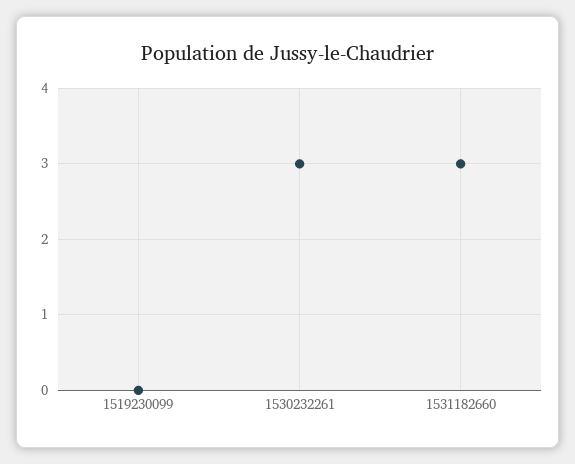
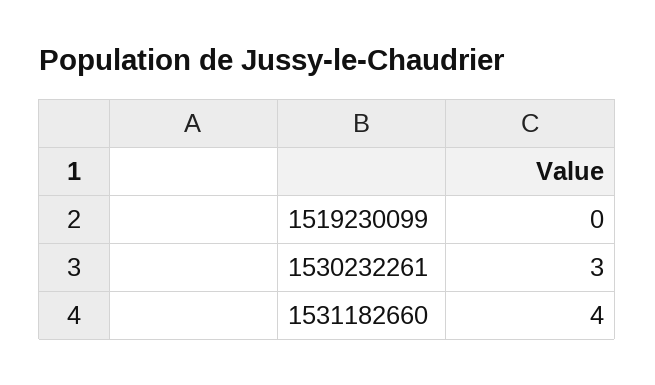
1531182660: 3 -> 4

